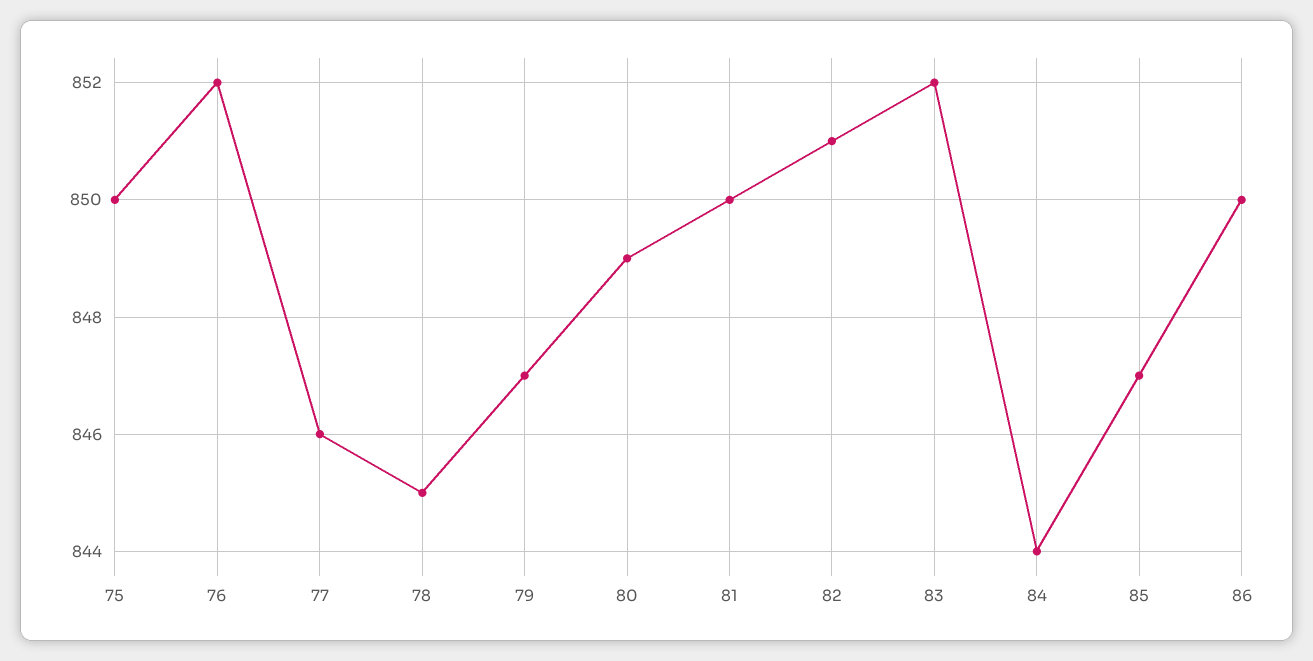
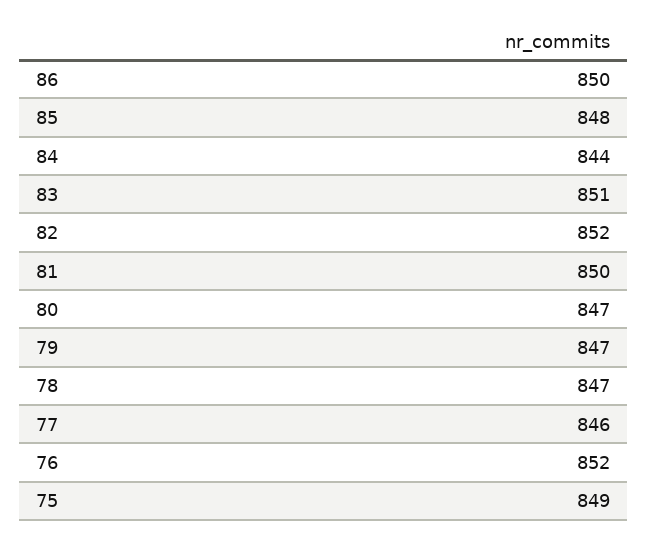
75: 850 -> 849
78: 845 -> 847
80: 849 -> 847
82: 851 -> 852
83: 852 -> 851
85: 847 -> 848

